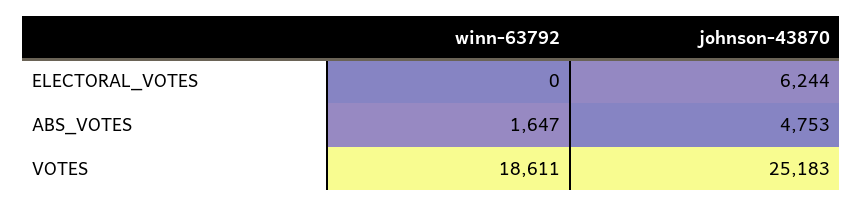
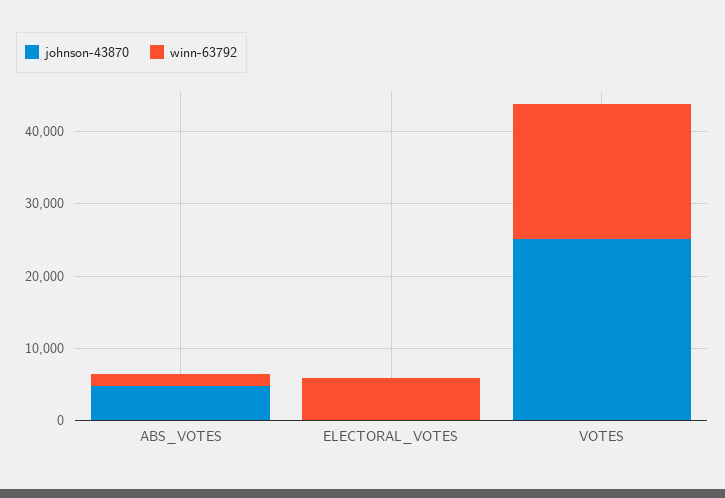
winn-63792, ELECTORAL_VOTES: 0 -> 6000
johnson-43870, ELECTORAL_VOTES: 6244 -> 0

